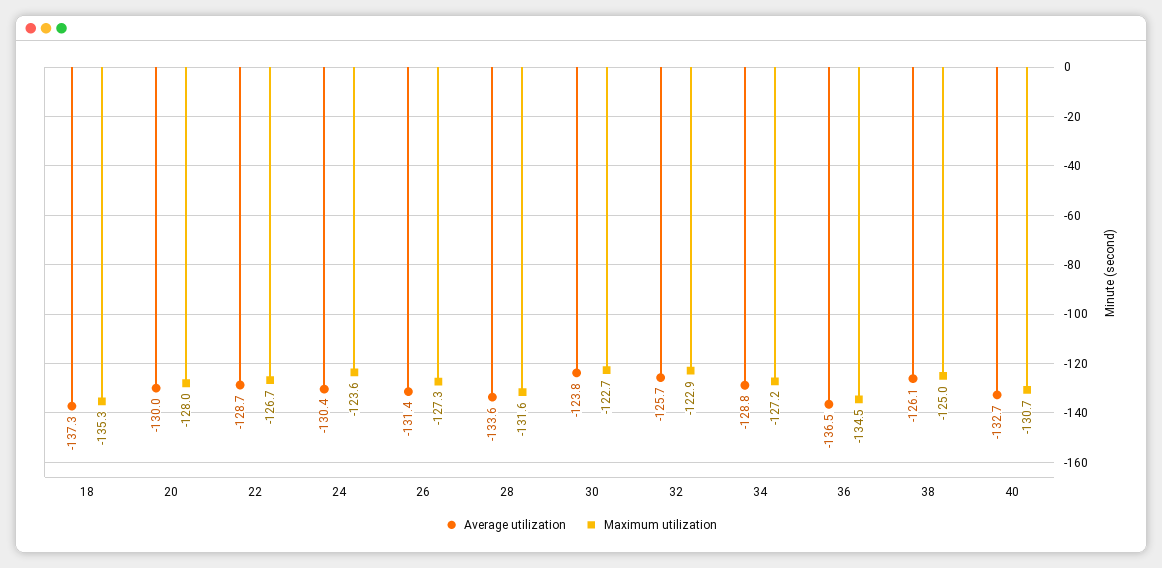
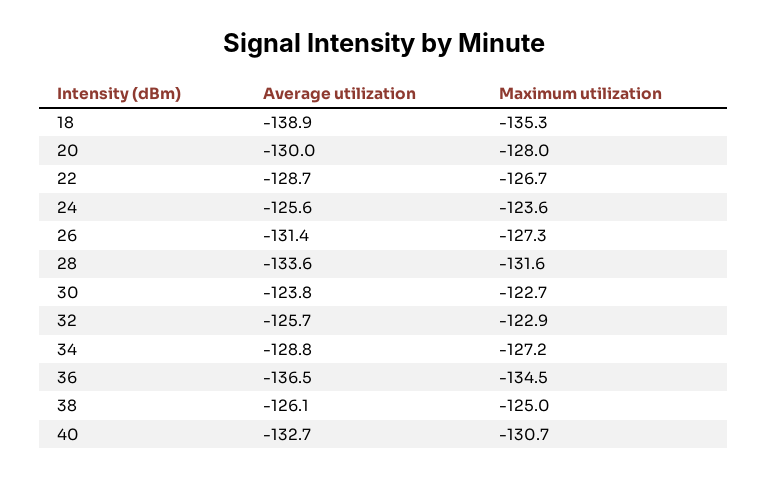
Average utilization, 18: -137.3 -> -138.9
Average utilization, 24: -130.4 -> -125.6

